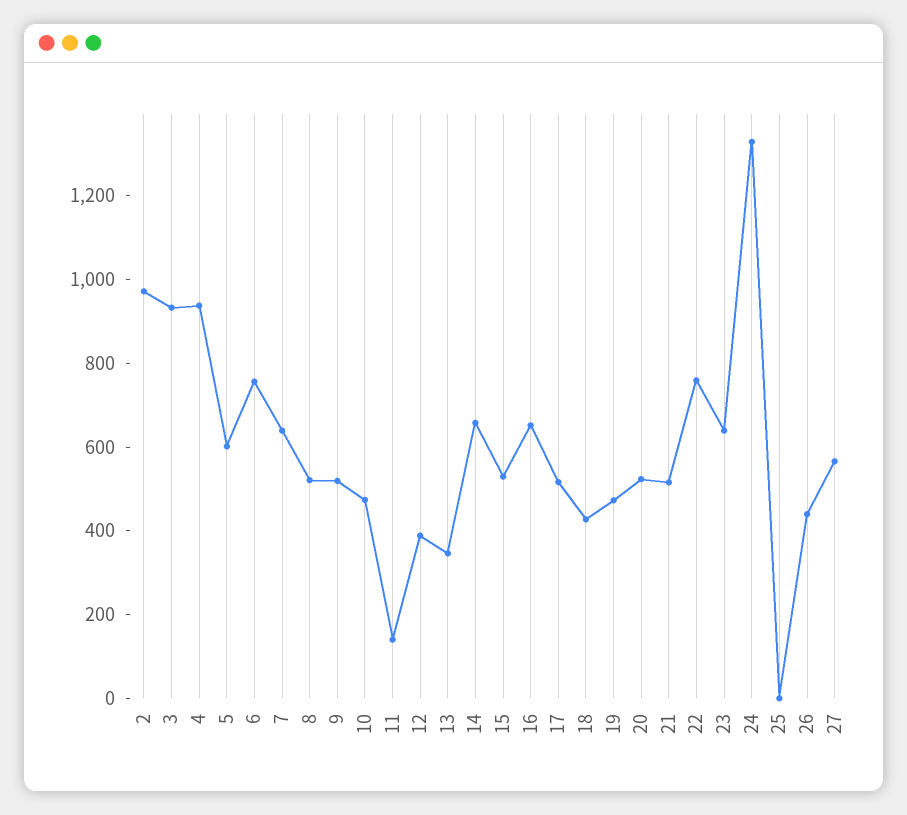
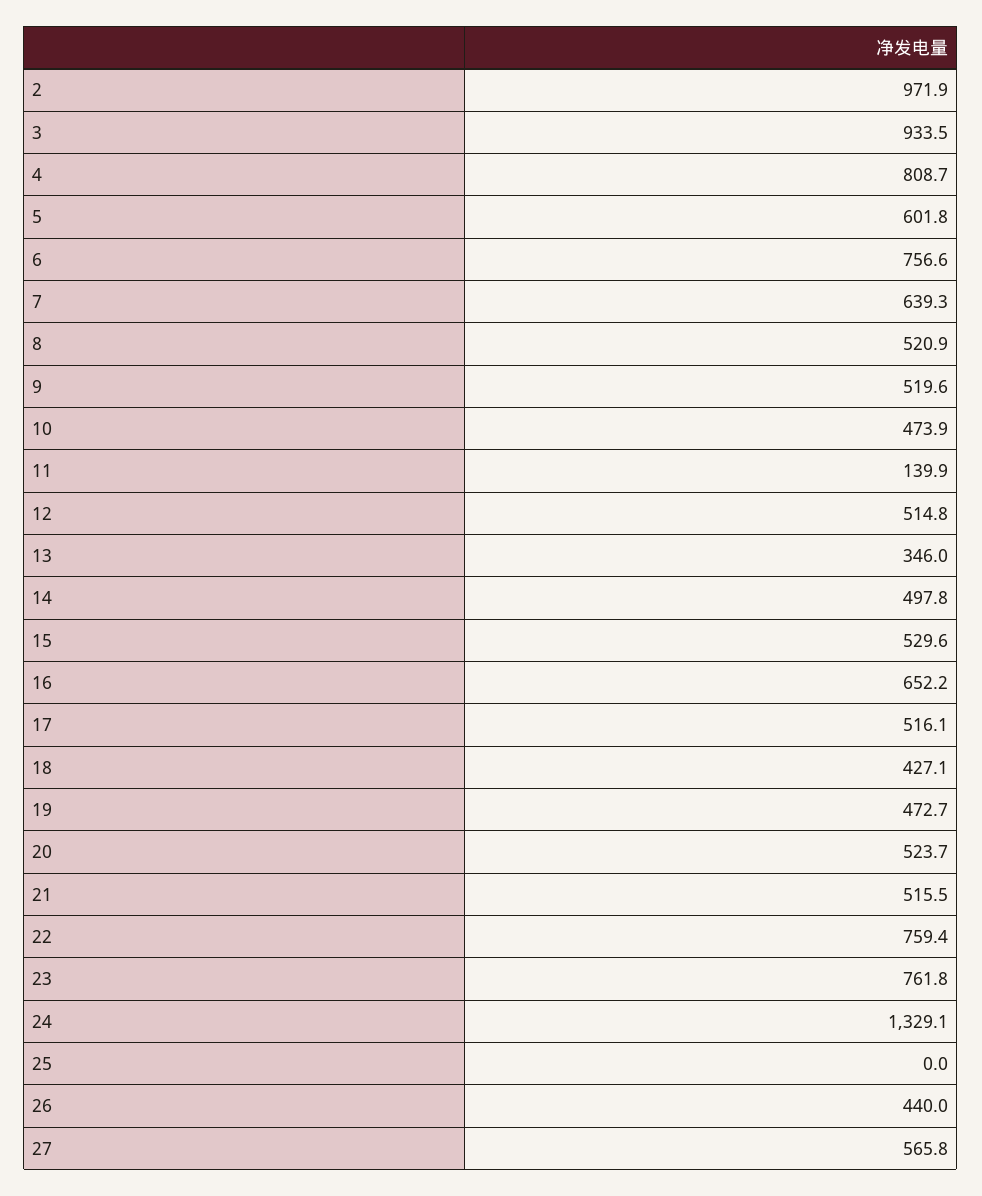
4: 950 -> 808.7
12: 400 -> 514.8
14: 650 -> 497.8
23: 650 -> 761.8

